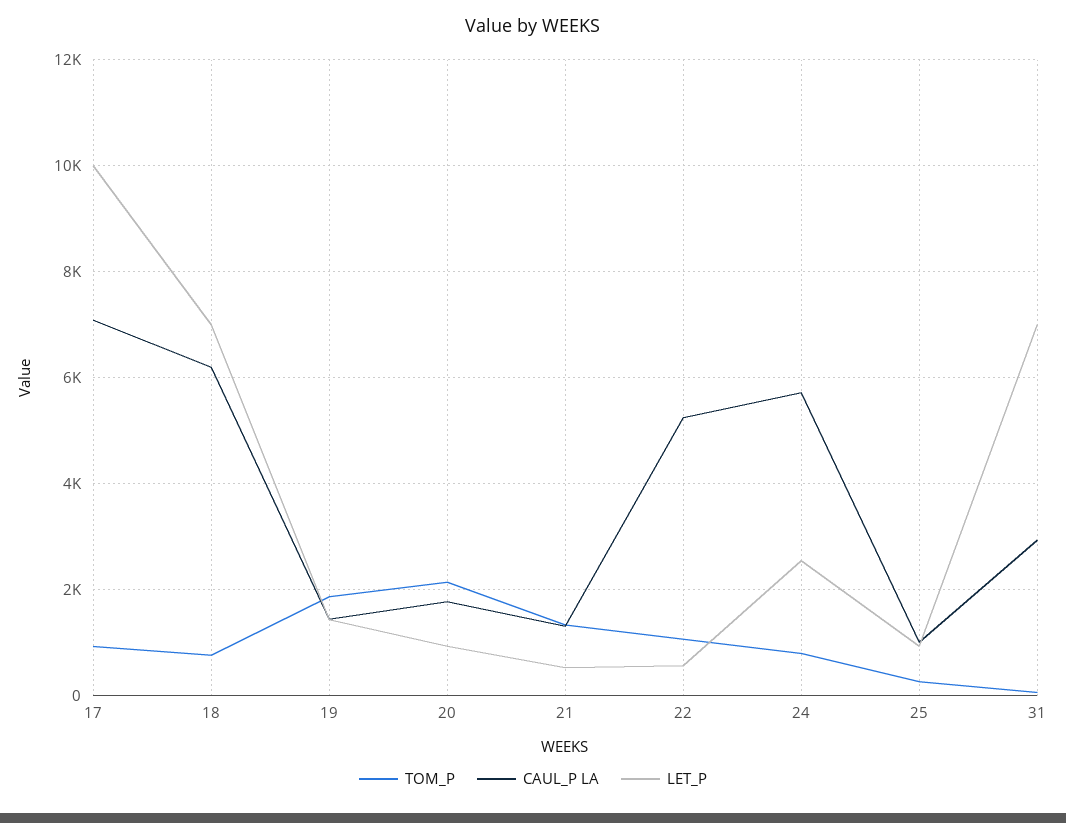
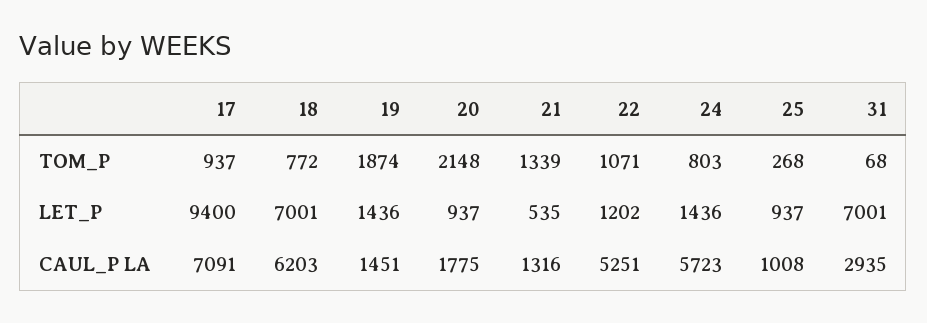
LET_P, 17: 10000 -> 9400
LET_P, 22: 600 -> 1202
LET_P, 24: 2600 -> 1436

